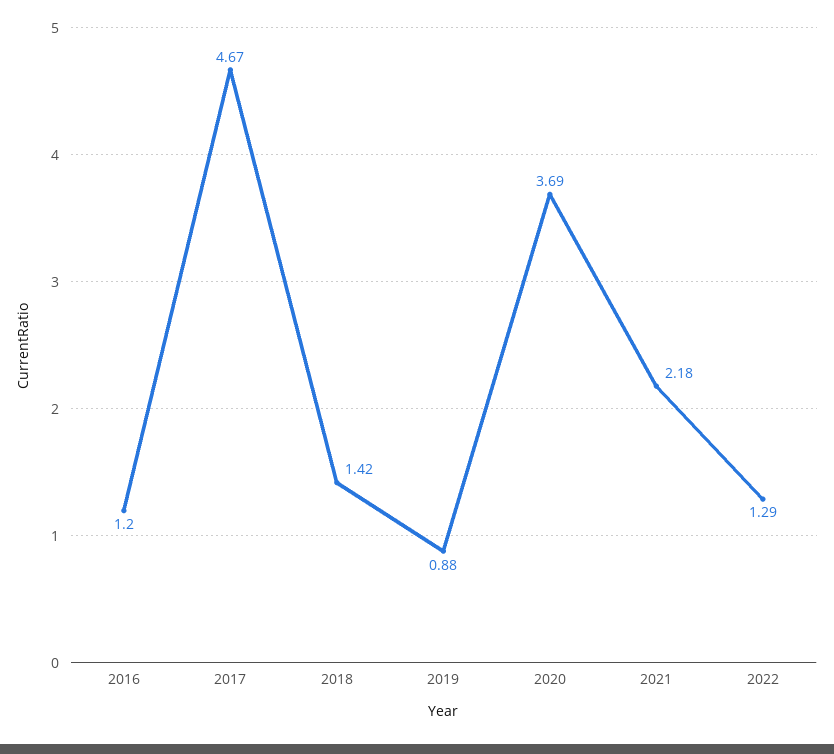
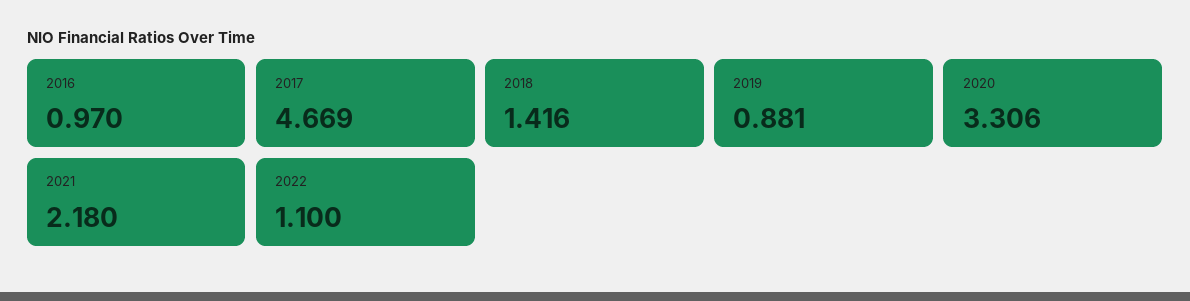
2016: 1.2 -> 0.97
2020: 3.69 -> 3.306
2022: 1.29 -> 1.1

